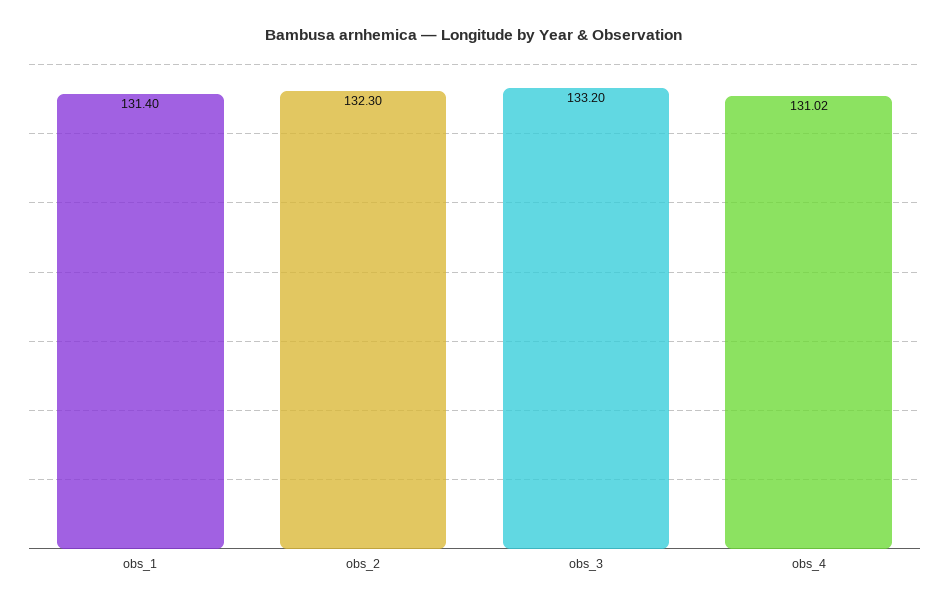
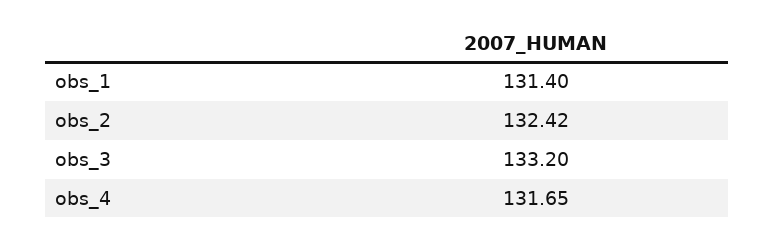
obs_2: 132.3 -> 132.42
obs_4: 131.02 -> 131.65

